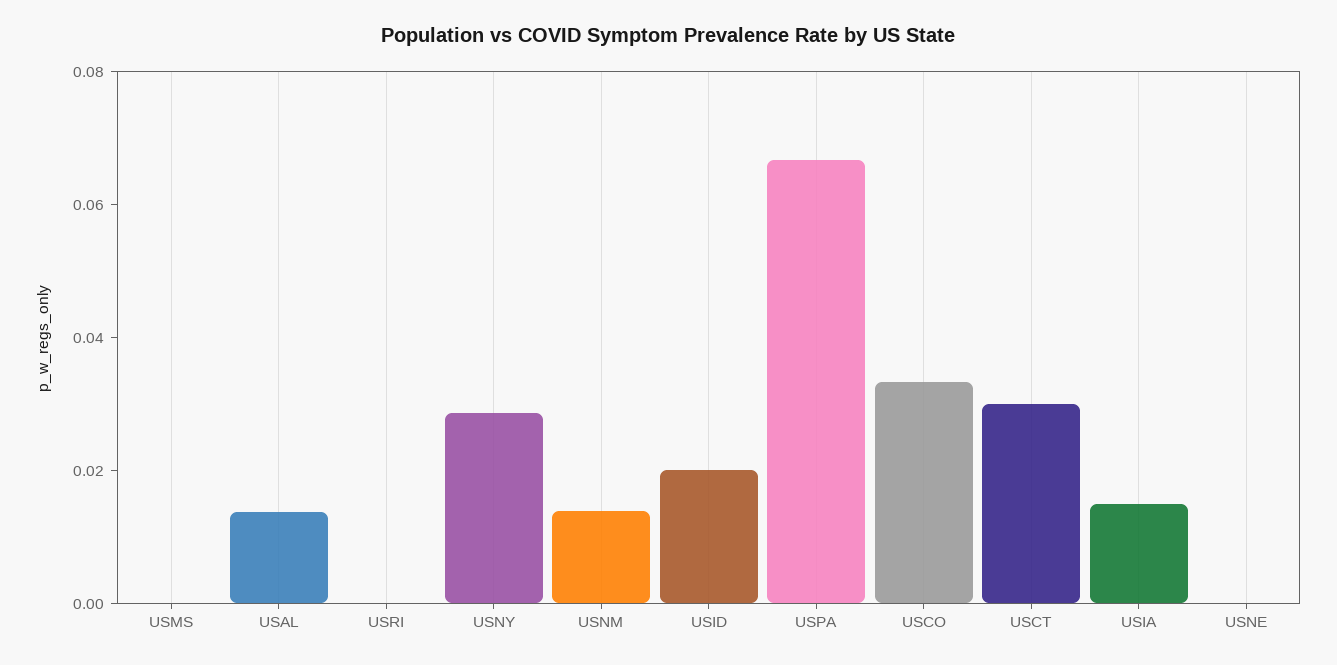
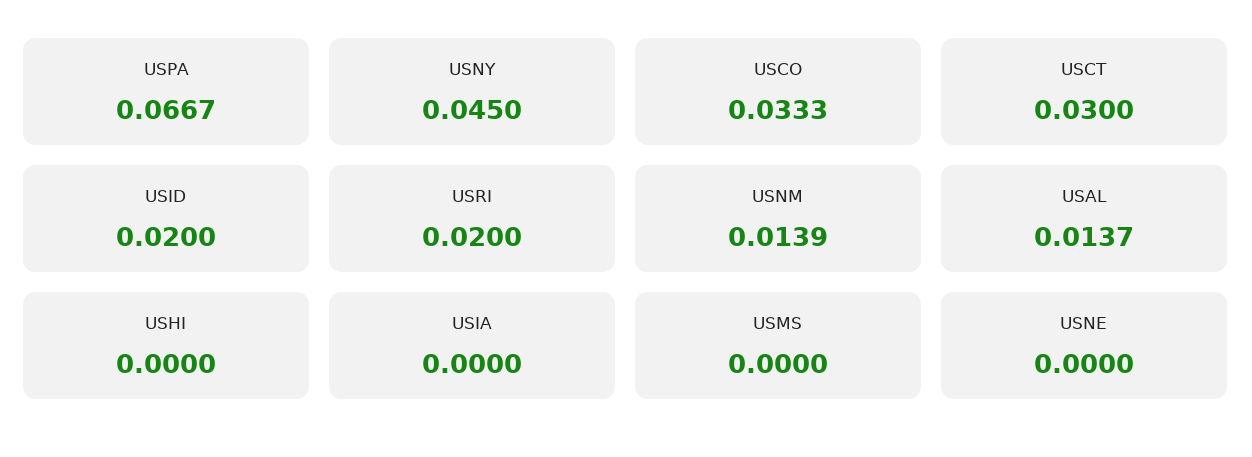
USRI: 0 -> 0.02
USNY: 0.03 -> 0.045
USIA: 0.015 -> 0
USHI: none -> 0

